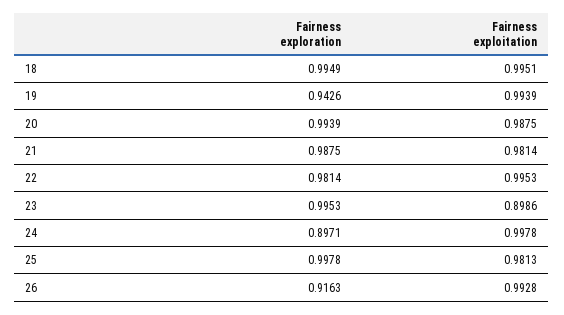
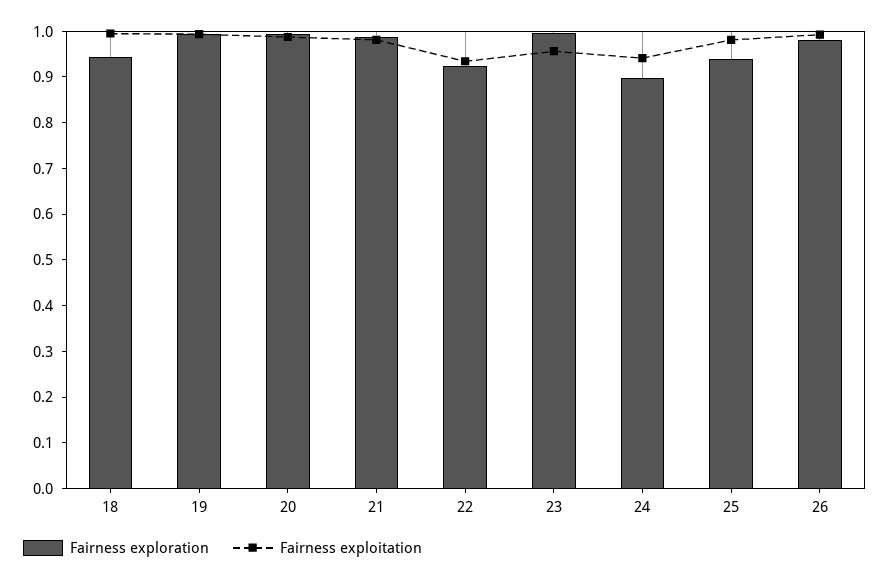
Fairness exploration, 18: 0.9949 -> 0.94
Fairness exploration, 19: 0.9426 -> 1
Fairness exploration, 22: 0.9814 -> 0.92
Fairness exploitation, 22: 0.9953 -> 0.94
Fairness exploitation, 23: 0.8986 -> 0.96
Fairness exploitation, 24: 0.9978 -> 0.94
Fairness exploration, 25: 0.9978 -> 0.94
Fairness exploration, 26: 0.9163 -> 0.98

